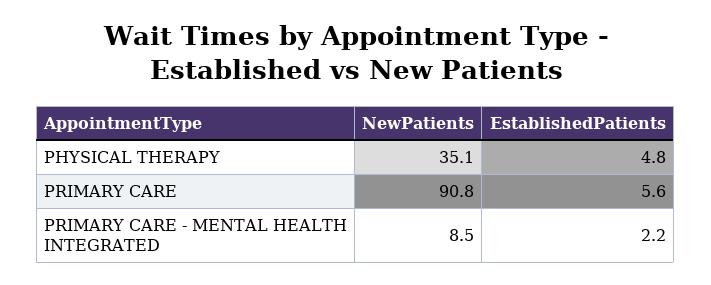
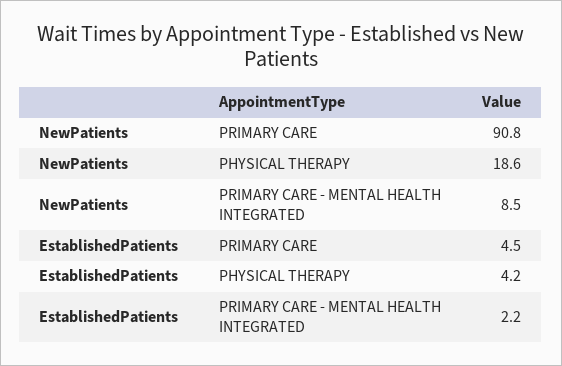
NewPatients, PHYSICAL THERAPY: 35.1 -> 18.6
EstablishedPatients, PHYSICAL THERAPY: 4.8 -> 4.2
EstablishedPatients, PRIMARY CARE: 5.6 -> 4.5

